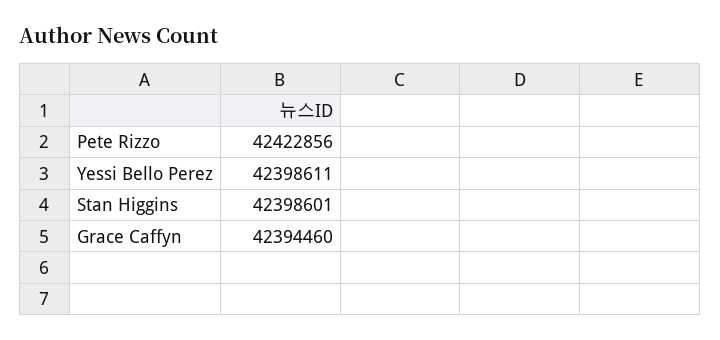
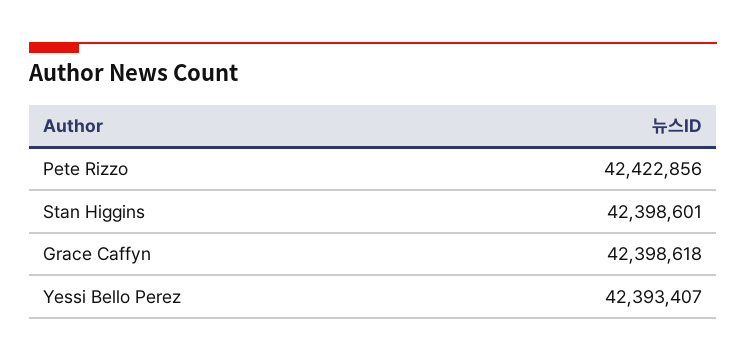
Yessi Bello Perez: 42398611 -> 42393407
Grace Caffyn: 42394460 -> 42398618

